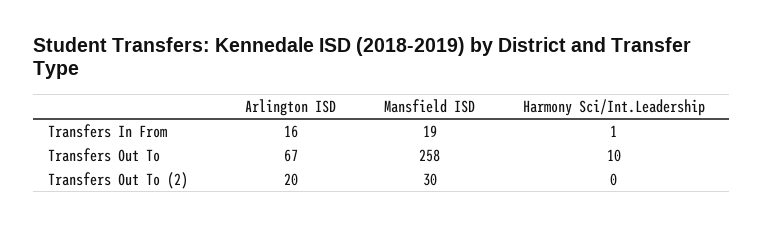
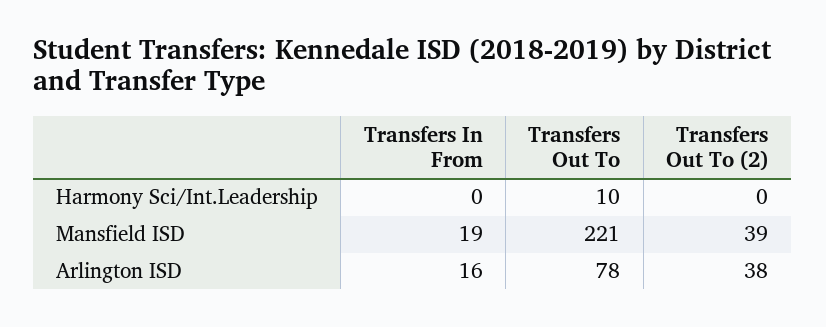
Harmony Sci/Int.Leadership, Transfers In From: 1 -> 0
Arlington ISD, Transfers Out To: 67 -> 78
Mansfield ISD, Transfers Out To: 258 -> 221
Arlington ISD, Transfers Out To (2): 20 -> 38
Mansfield ISD, Transfers Out To (2): 30 -> 39

